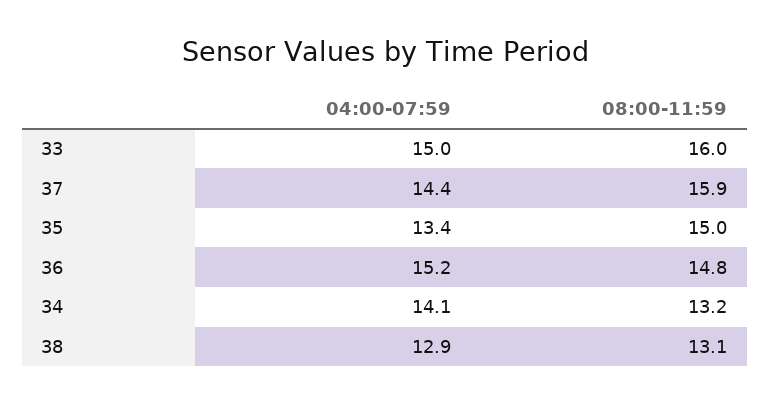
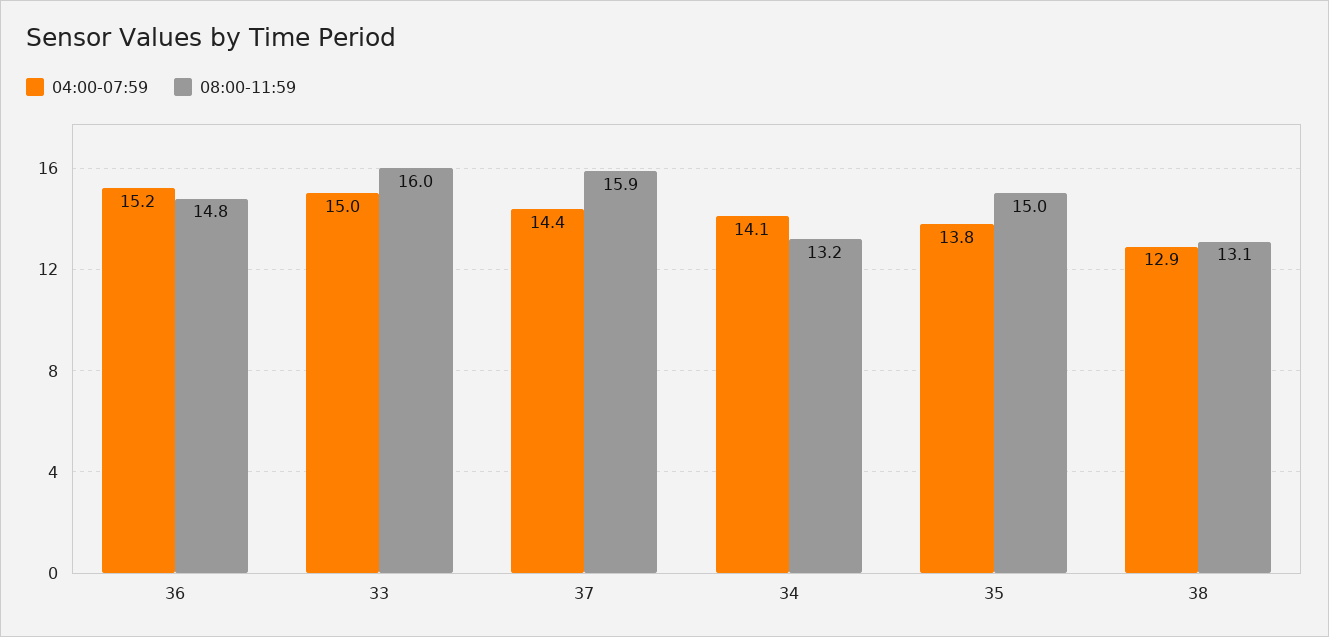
04:00-07:59, 35: 13.4 -> 13.8

